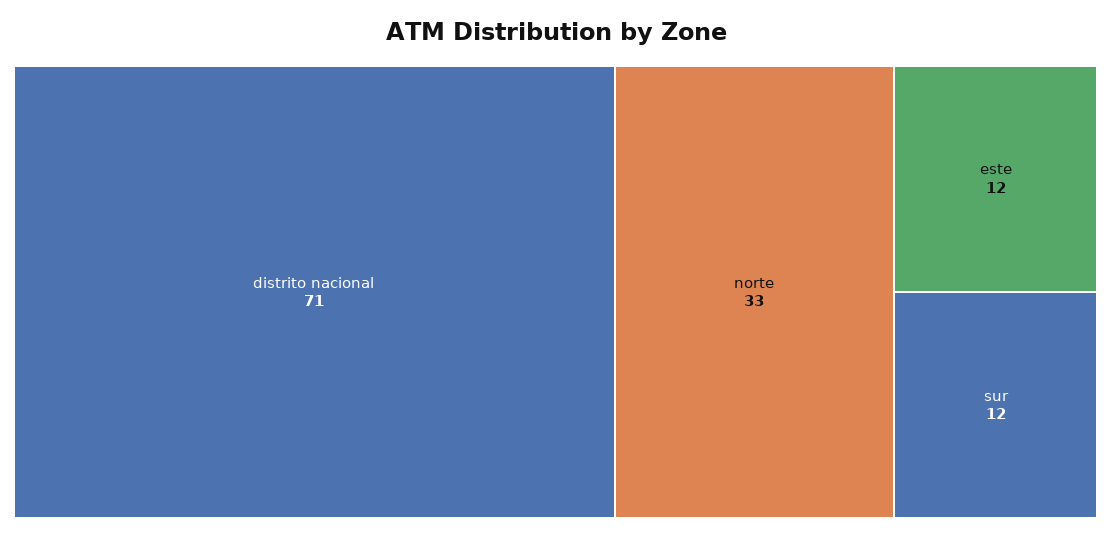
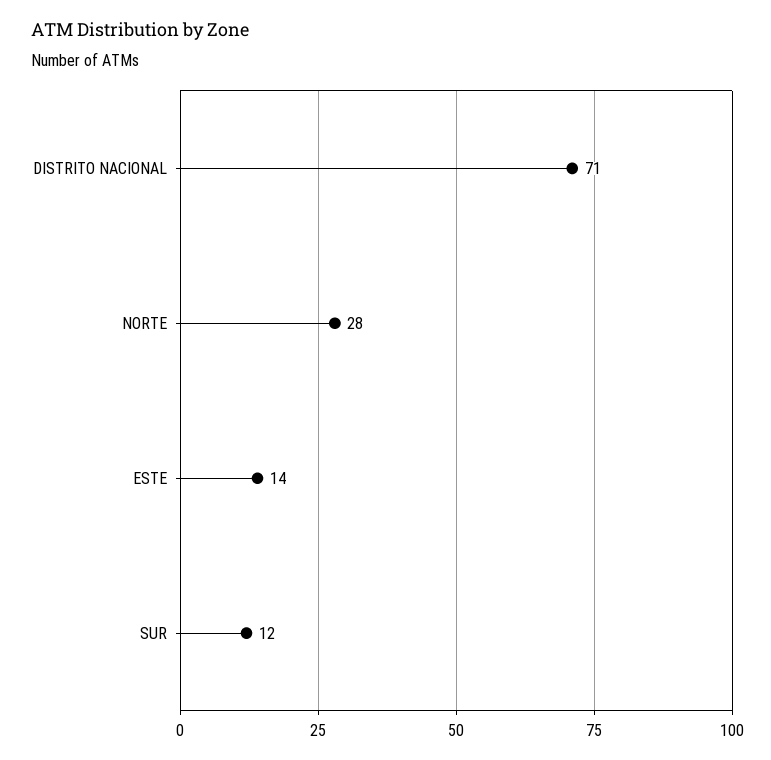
norte: 33 -> 28
este: 12 -> 14

